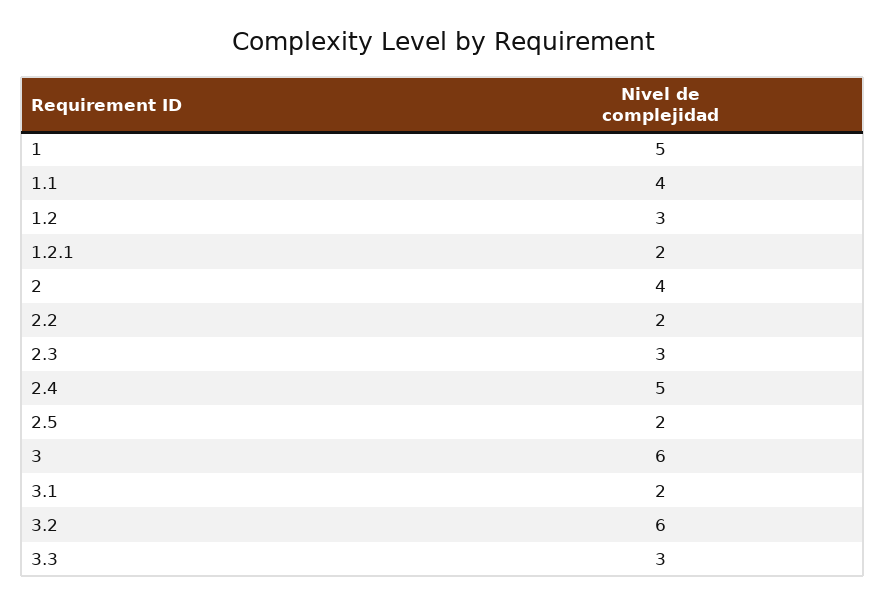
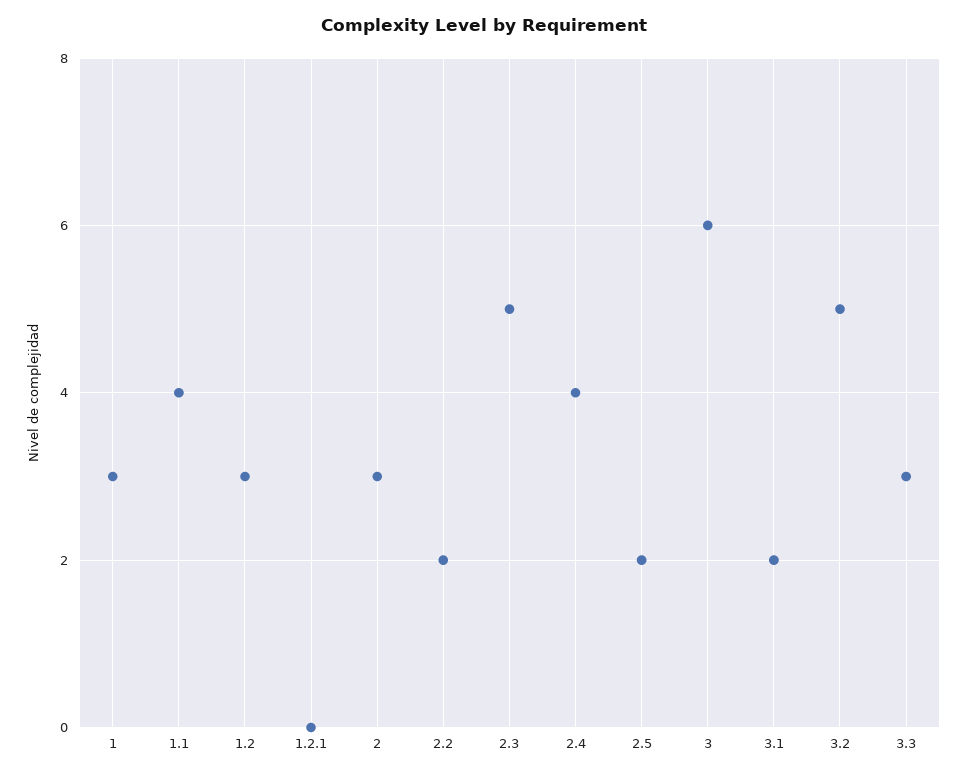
1: 5 -> 3
1.2.1: 2 -> 0
2: 4 -> 3
2.3: 3 -> 5
2.4: 5 -> 4
3.2: 6 -> 5

